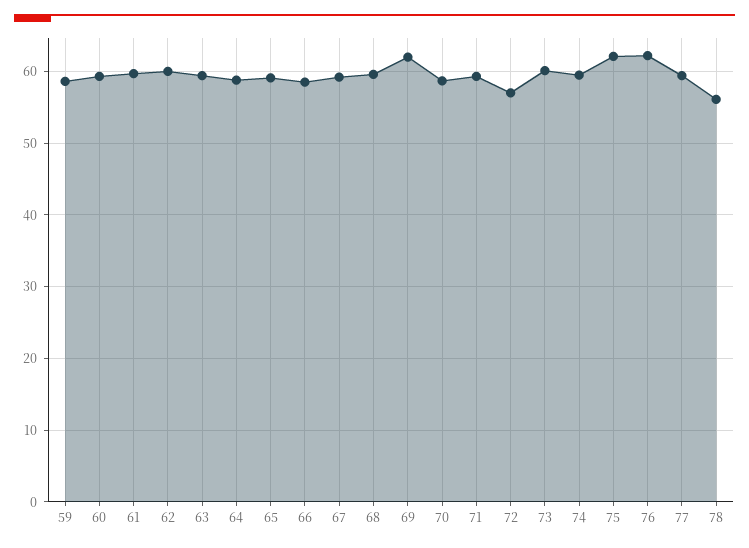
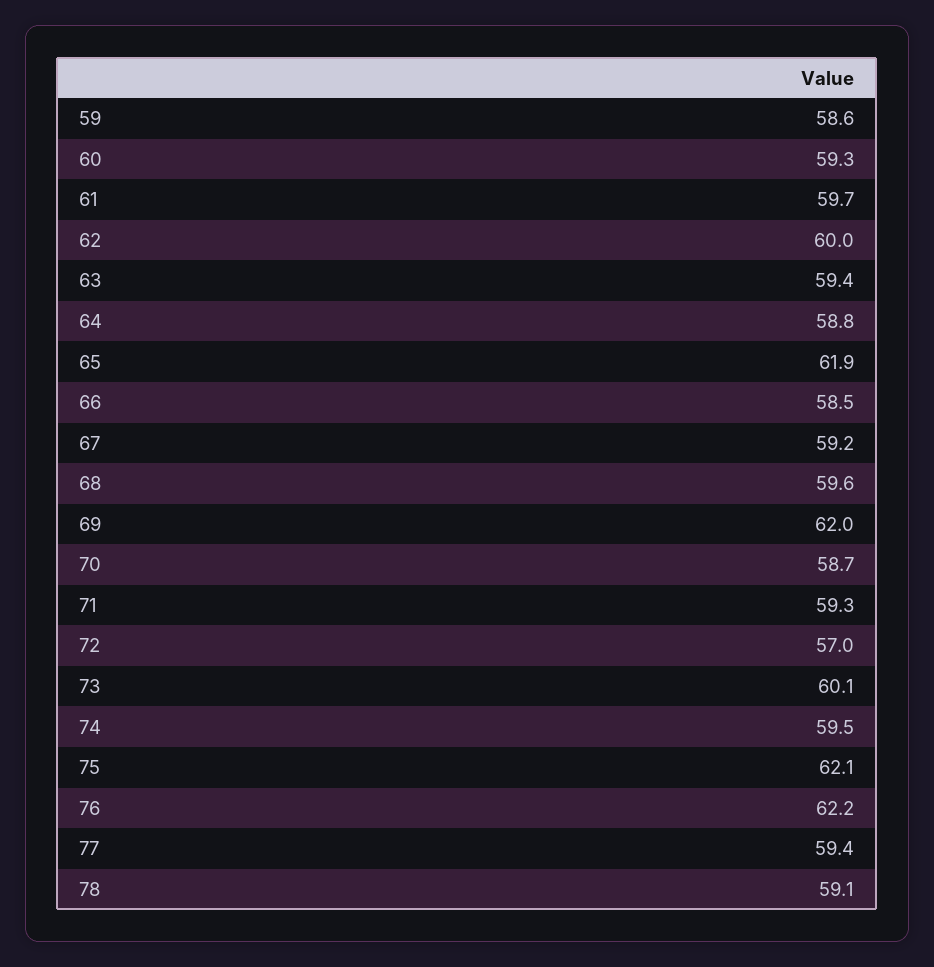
65: 59 -> 61.9
78: 56 -> 59.1

